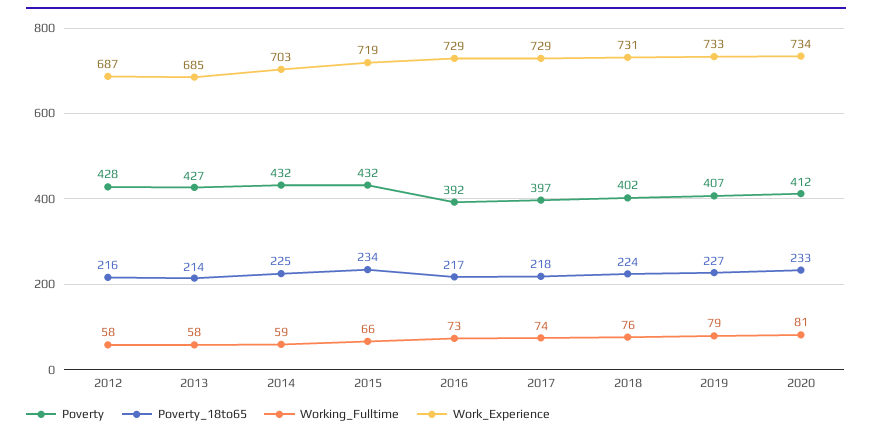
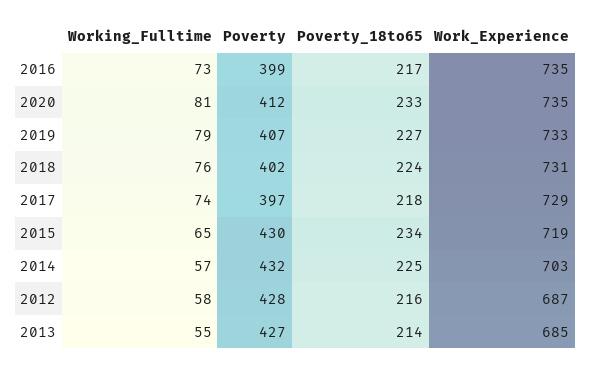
Working_Fulltime, 2013: 58 -> 55
Working_Fulltime, 2014: 59 -> 57
Poverty, 2015: 432 -> 430
Working_Fulltime, 2015: 66 -> 65
Poverty, 2016: 392 -> 399
Work_Experience, 2016: 729 -> 735
Work_Experience, 2020: 734 -> 735

